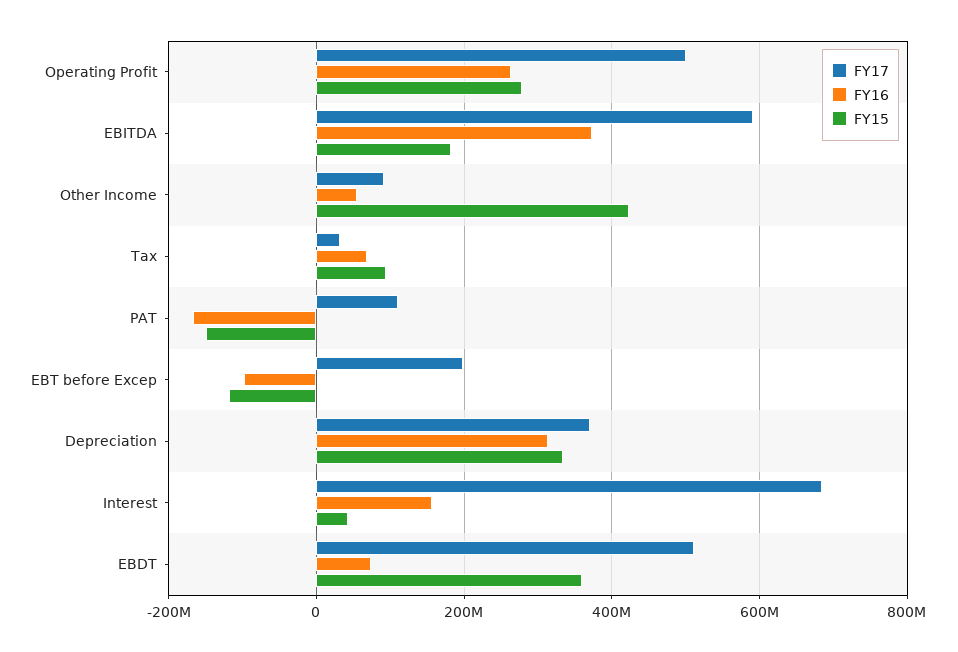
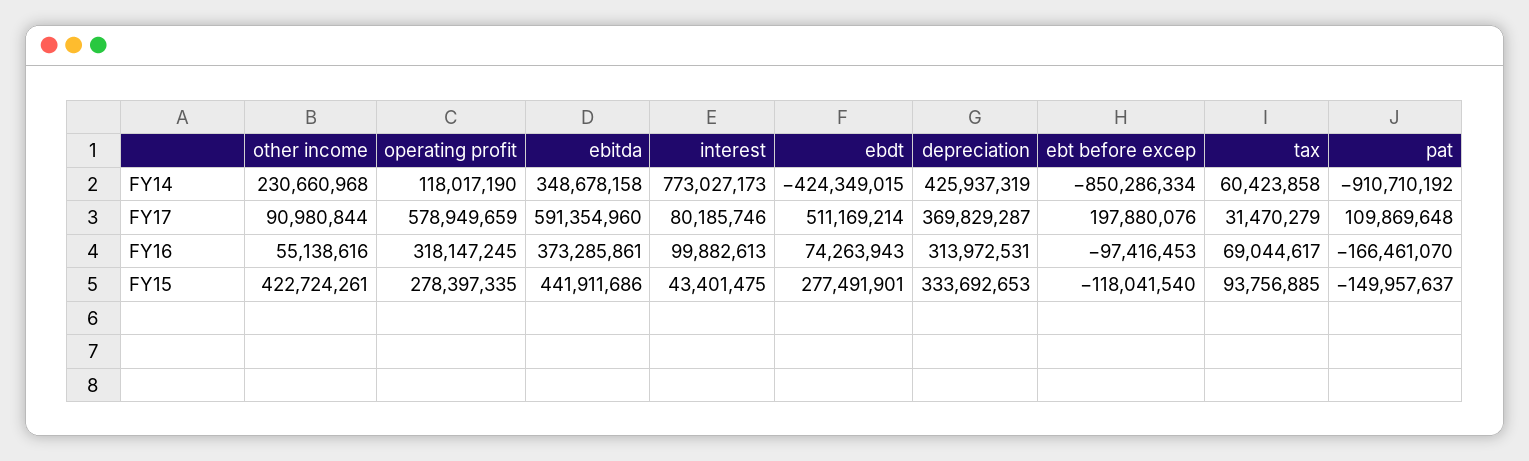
FY17, Operating Profit: 500000000 -> 578949659
FY16, Operating Profit: 260000000 -> 318147245
FY15, EBITDA: 180000000 -> 441911686
FY17, Interest: 680000000 -> 80185746
FY16, Interest: 160000000 -> 99882613
FY15, EBDT: 360000000 -> 277491901
FY14, Other Income: none -> 230660968
FY14, Operating Profit: none -> 118017190
FY14, EBITDA: none -> 348678158
FY14, Interest: none -> 773027173
FY14, EBDT: none -> -424349015
FY14, Depreciation: none -> 425937319
FY14, EBT before Excep: none -> -850286334
FY14, Tax: none -> 60423858
FY14, PAT: none -> -910710192

